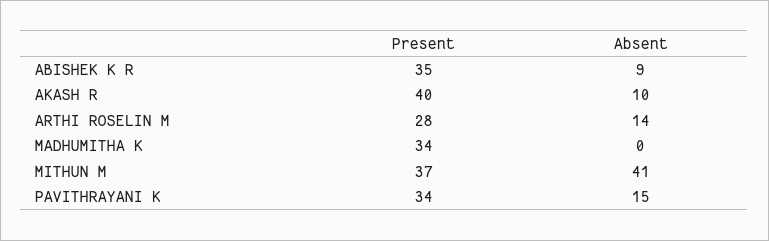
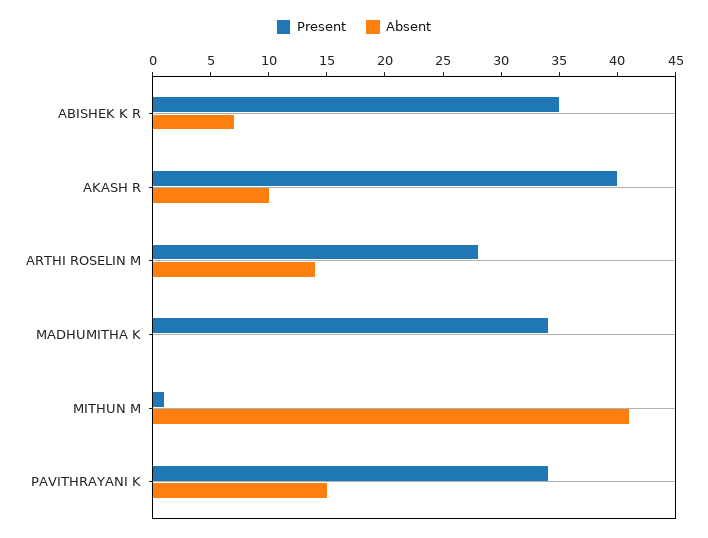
Absent, ABISHEK K R: 9 -> 7
Present, MITHUN M: 37 -> 1

